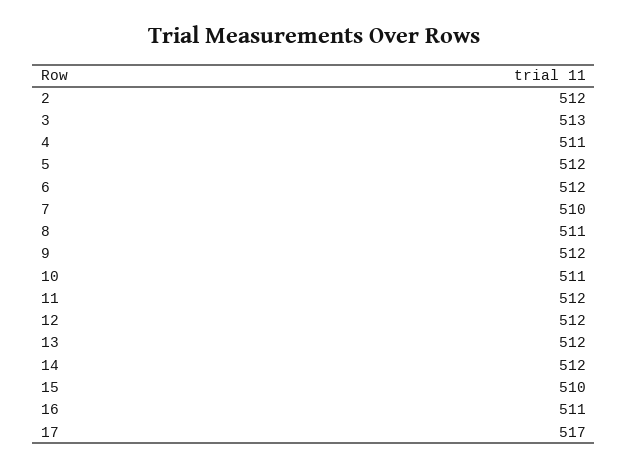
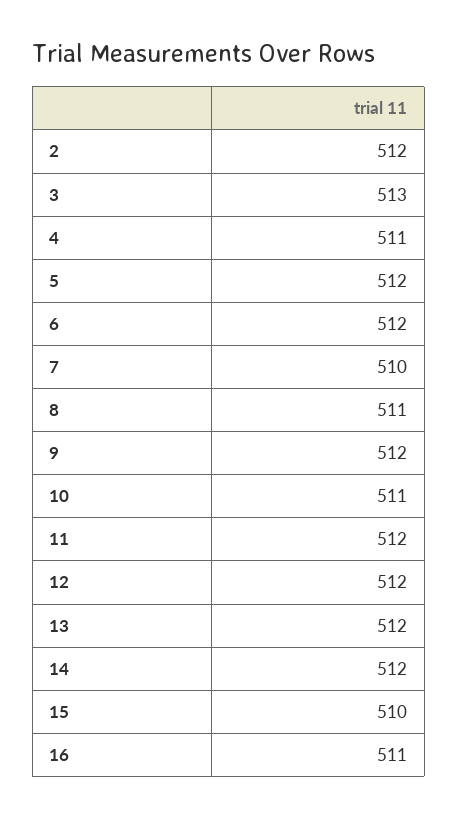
17: 517 -> none

